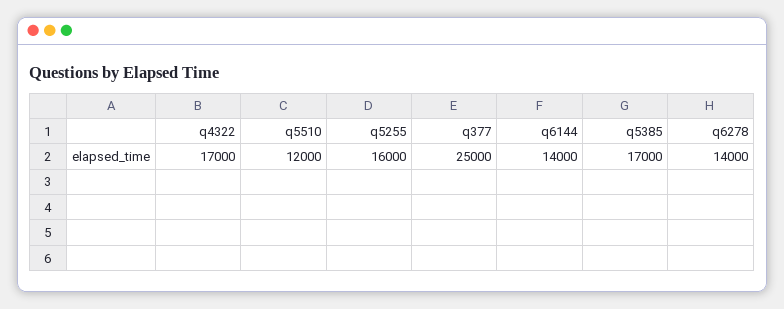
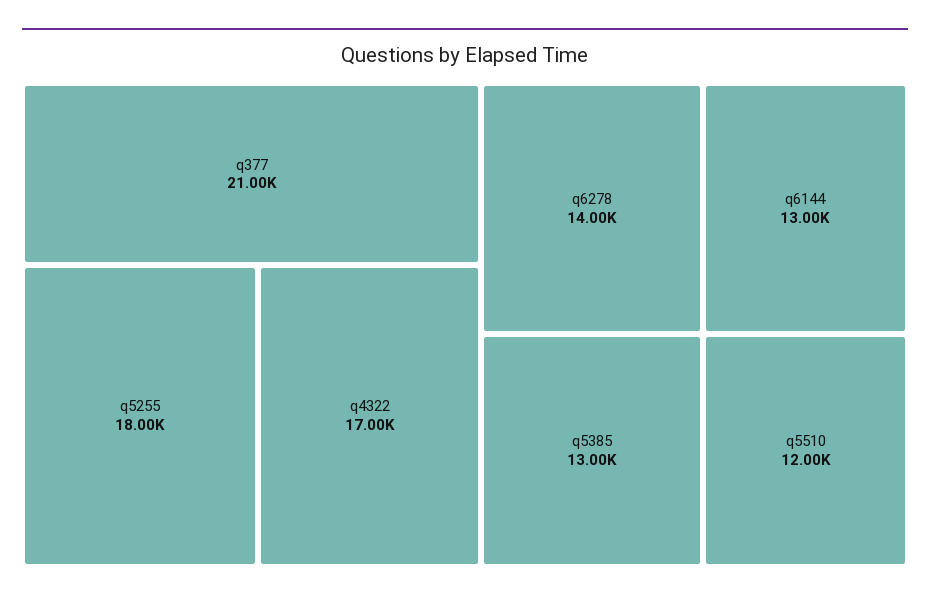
q5255: 16000 -> 18000
q377: 25000 -> 21000
q6144: 14000 -> 13000
q5385: 17000 -> 13000

